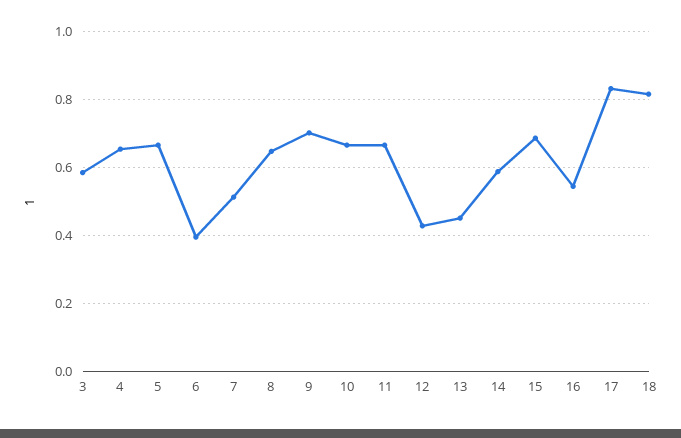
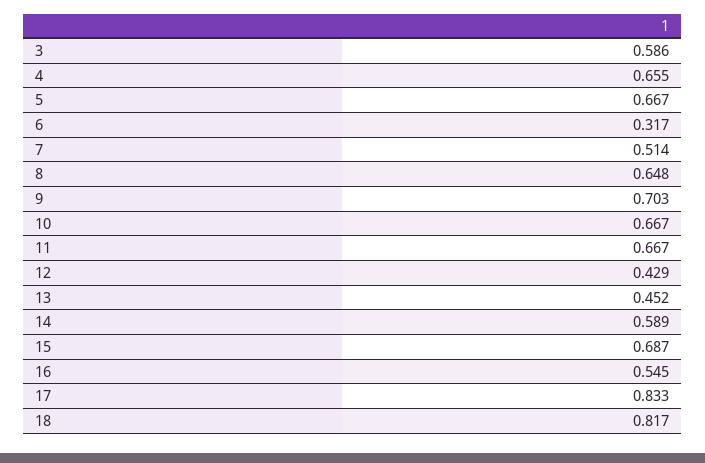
6: 0.4 -> 0.317

